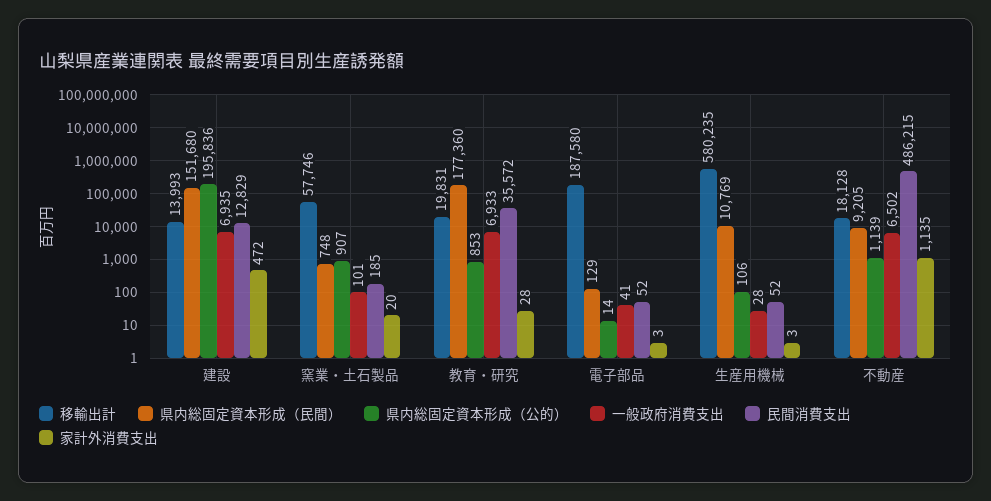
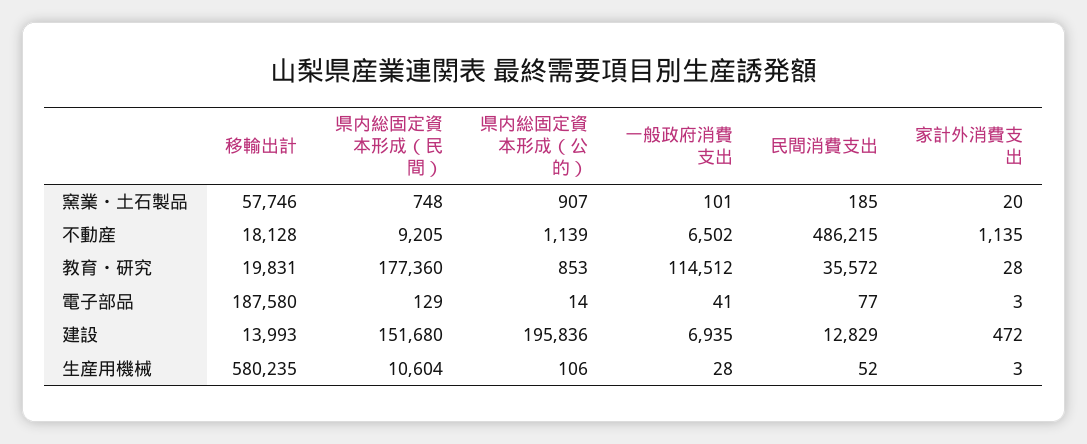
一般政府消費支出, 教育・研究: 6933 -> 114512
民間消費支出, 電子部品: 52 -> 77
県内総固定資本形成（民間）, 生産用機械: 10769 -> 10604

